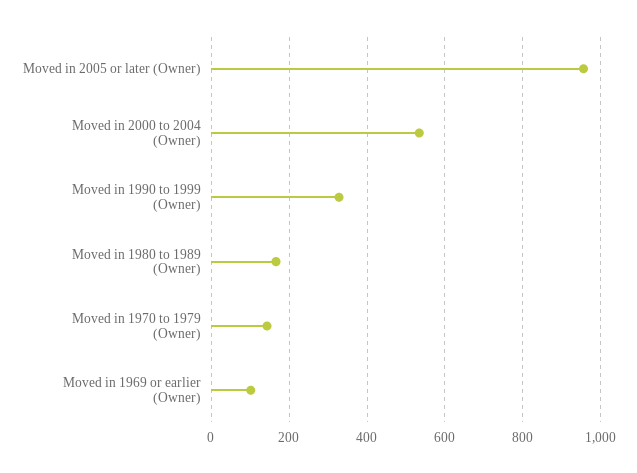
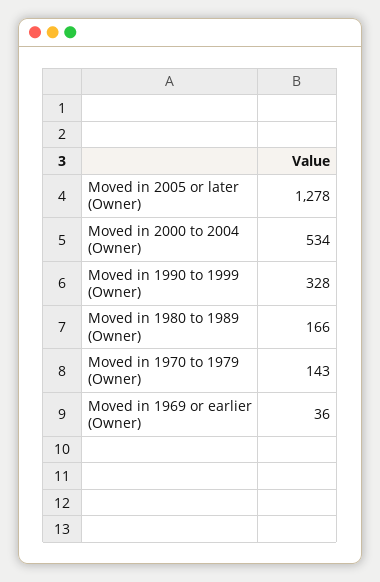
Moved in 2005 or later (Owner): 960 -> 1278
Moved in 1969 or earlier (Owner): 100 -> 36

